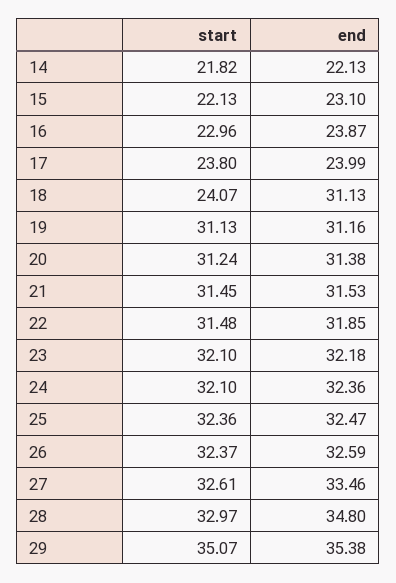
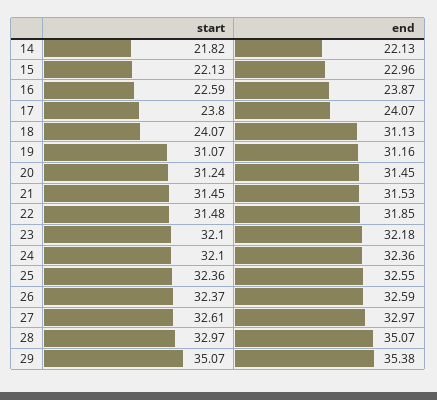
end, 15: 23.1 -> 22.96
start, 16: 22.96 -> 22.59
end, 17: 23.99 -> 24.07
start, 19: 31.13 -> 31.07
end, 20: 31.38 -> 31.45
end, 25: 32.47 -> 32.55
end, 27: 33.46 -> 32.97
end, 28: 34.8 -> 35.07

